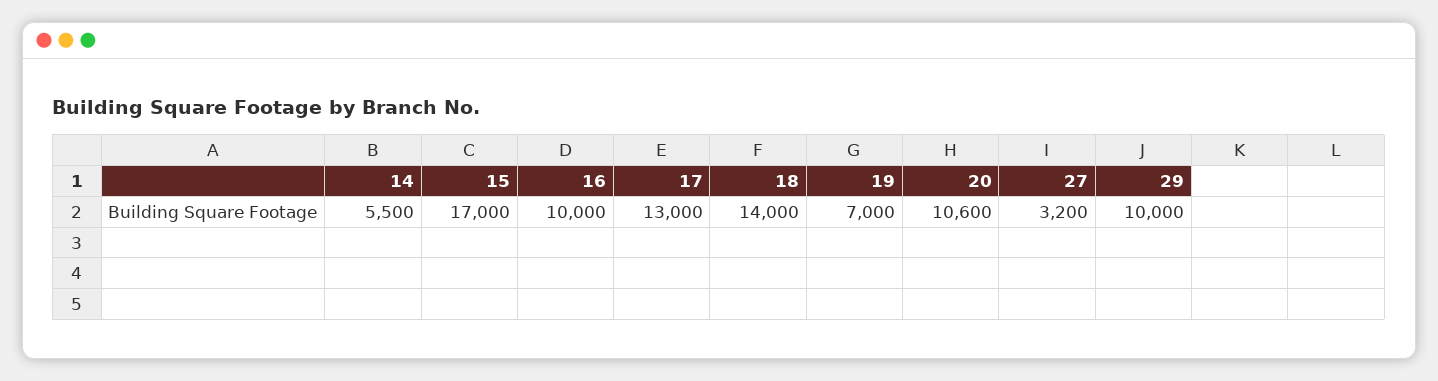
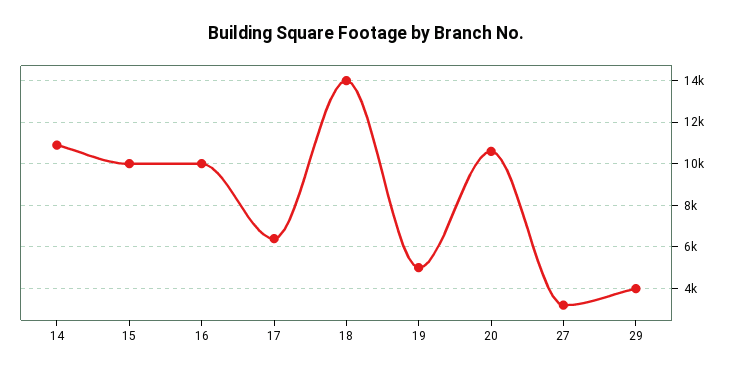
14: 5500 -> 11000
15: 17000 -> 10000
17: 13000 -> 6500
19: 7000 -> 5000
29: 10000 -> 4000

